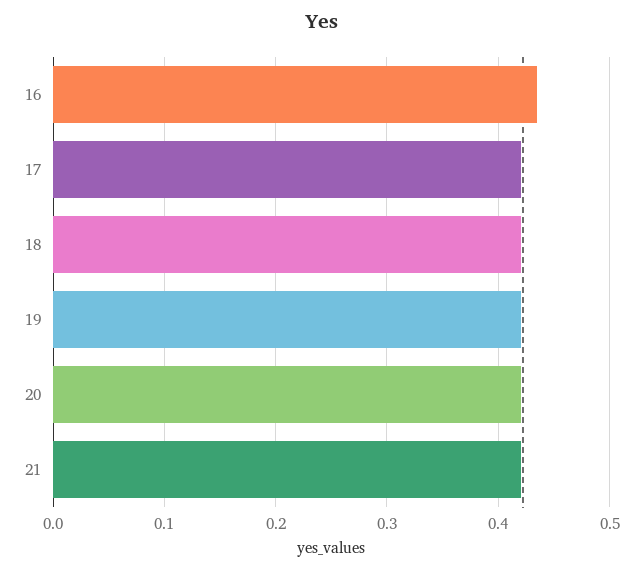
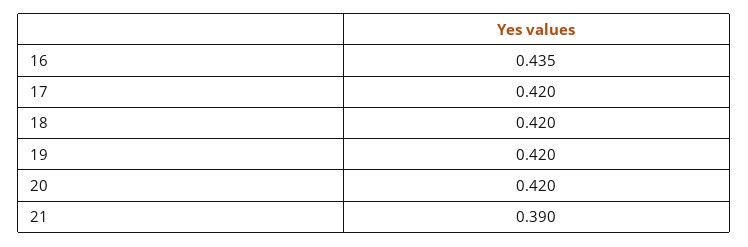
21: 0.42 -> 0.39

